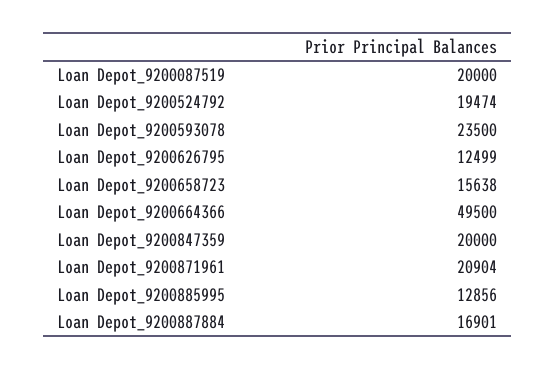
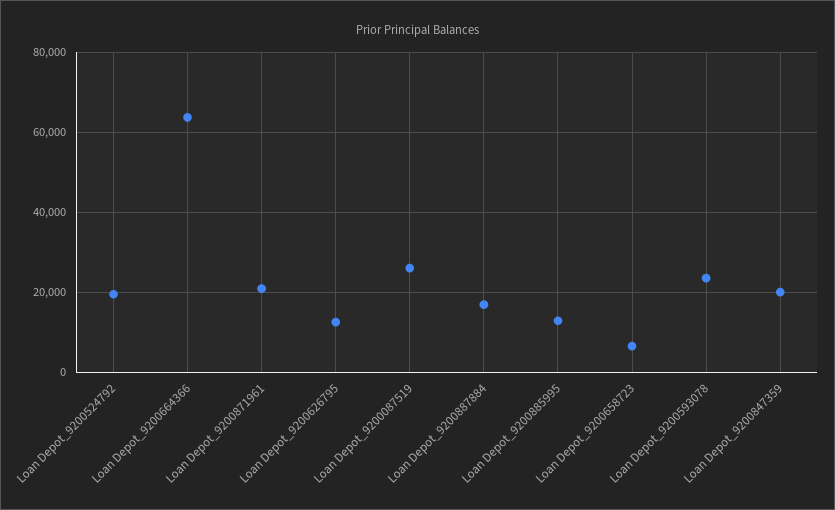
Loan Depot_9200087519: 20000 -> 26000
Loan Depot_9200658723: 15638 -> 6000
Loan Depot_9200664366: 49500 -> 64000

